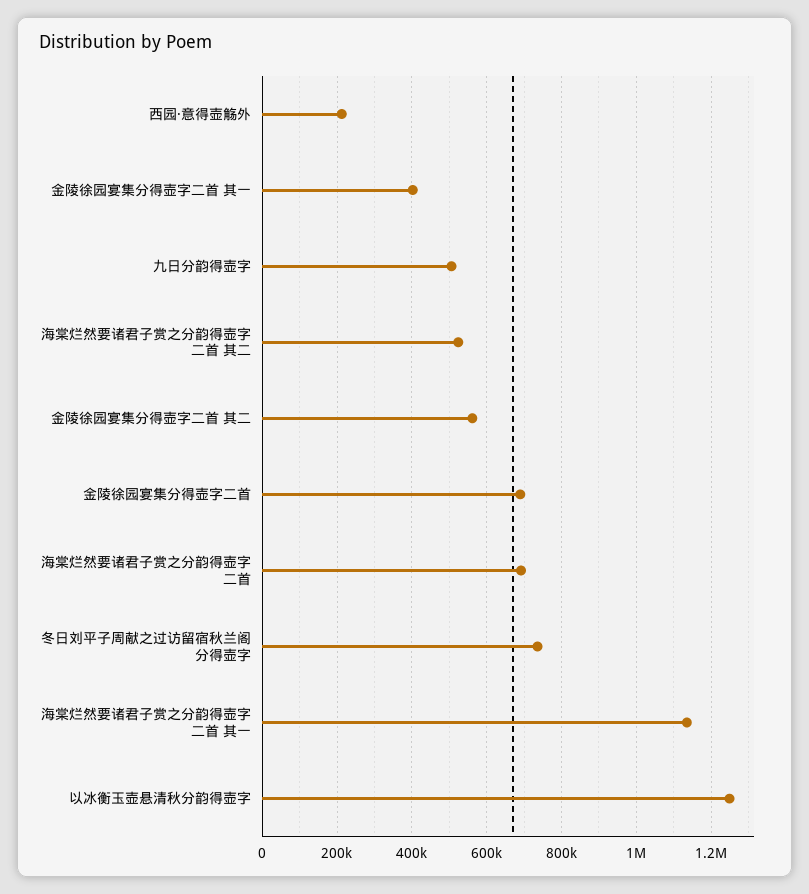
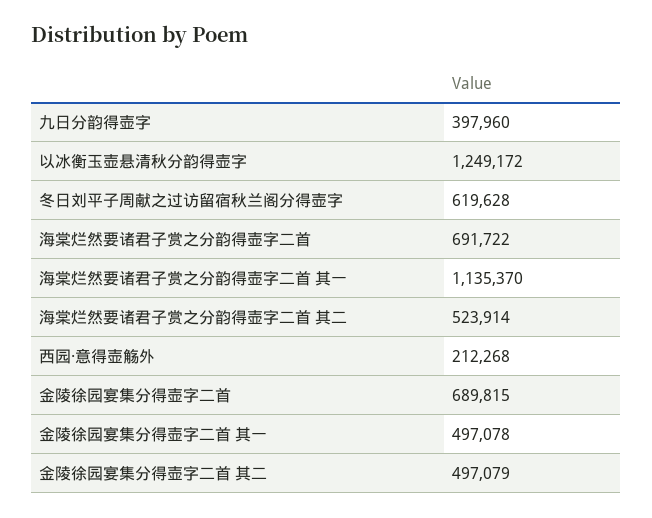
金陵徐园宴集分得壶字二首 其一: 400000 -> 497078
九日分韵得壶字: 500000 -> 397960
金陵徐园宴集分得壶字二首 其二: 560000 -> 497079
冬日刘平子周献之过访留宿秋兰阁分得壶字: 740000 -> 619628

